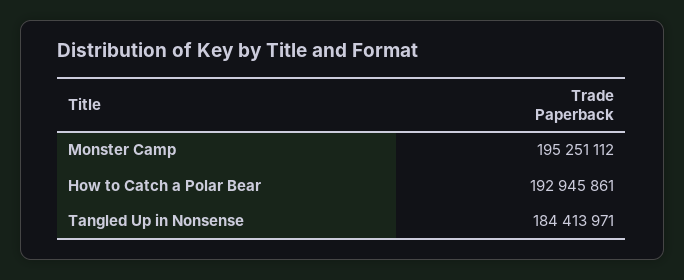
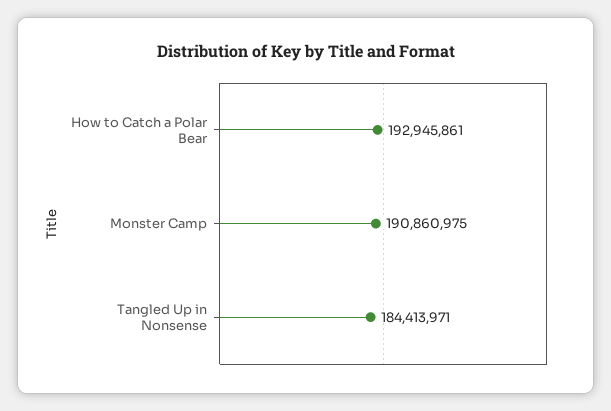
Monster Camp: 195251112 -> 190860975

